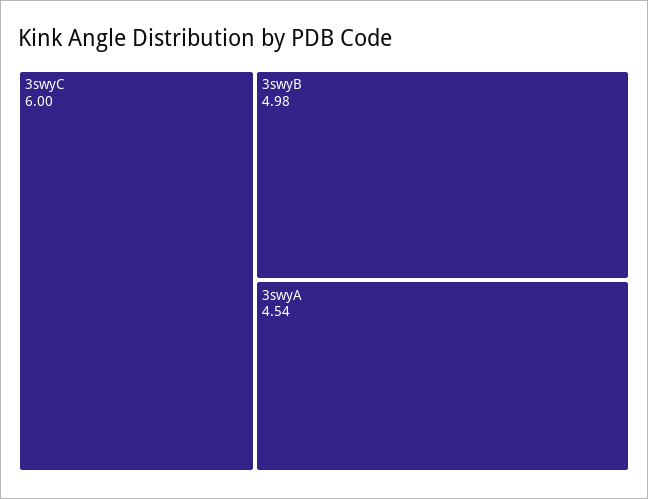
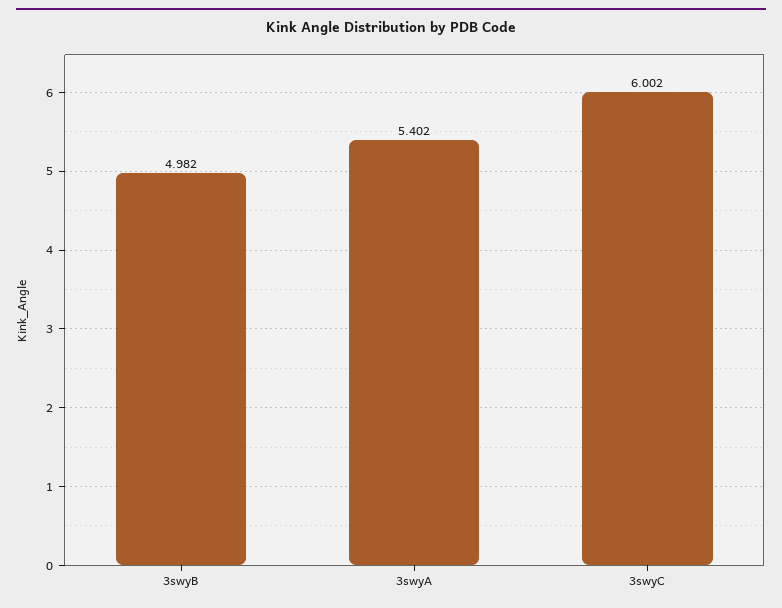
3swyA: 4.54 -> 5.402

